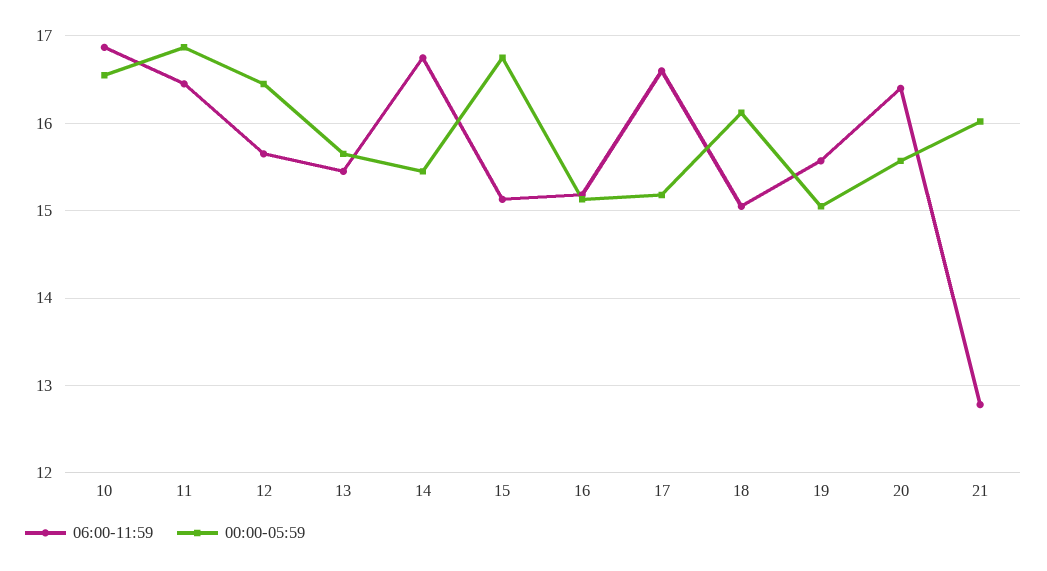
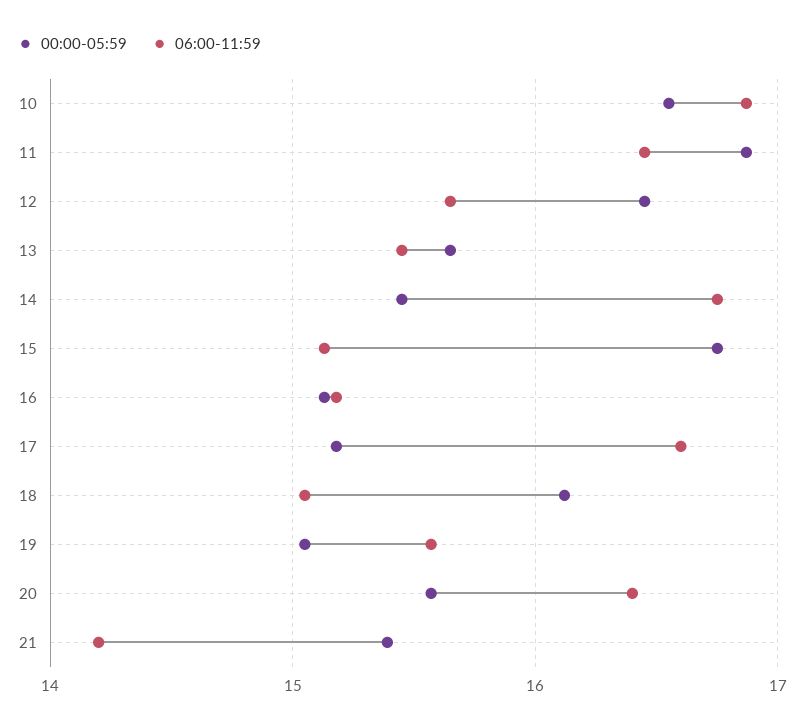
06:00-11:59, 21: 12.8 -> 14.2
00:00-05:59, 21: 16 -> 15.4

